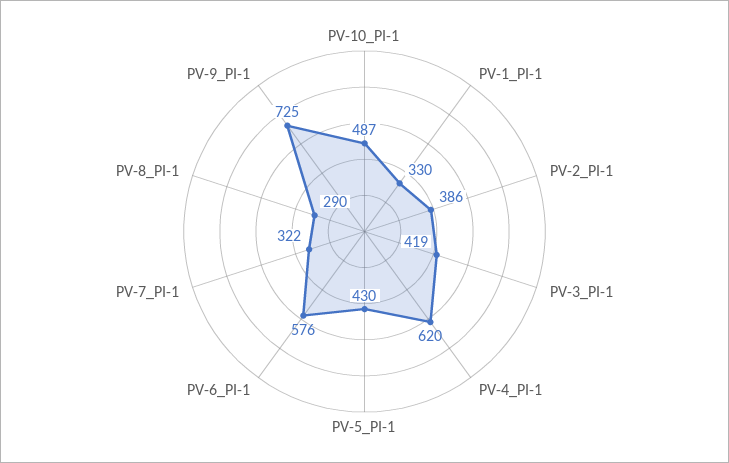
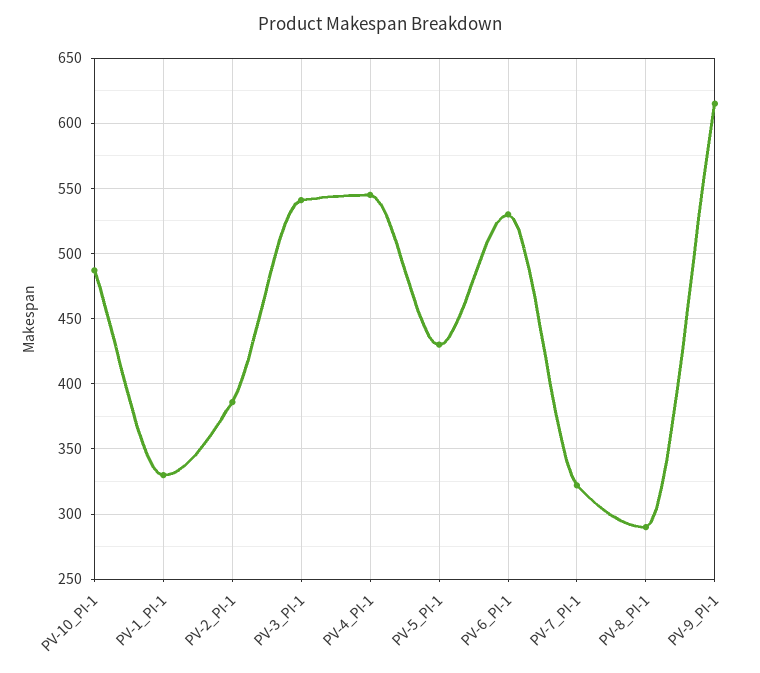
PV-3_PI-1: 419 -> 540
PV-4_PI-1: 620 -> 545
PV-6_PI-1: 576 -> 530
PV-9_PI-1: 725 -> 615

